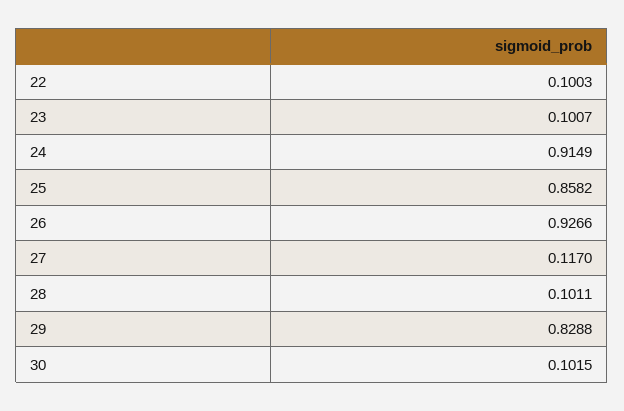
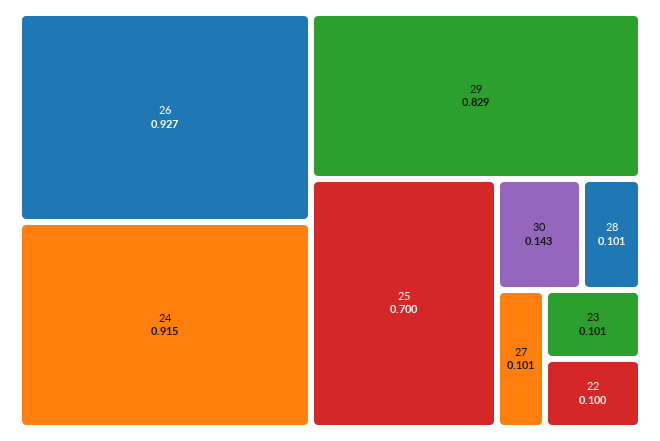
25: 0.8582 -> 0.7
27: 0.117 -> 0.101
30: 0.1015 -> 0.143

